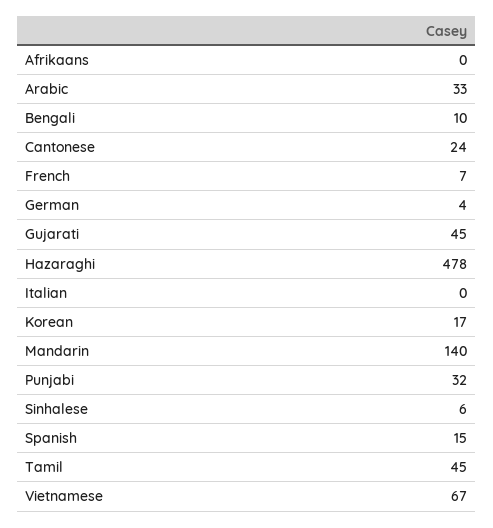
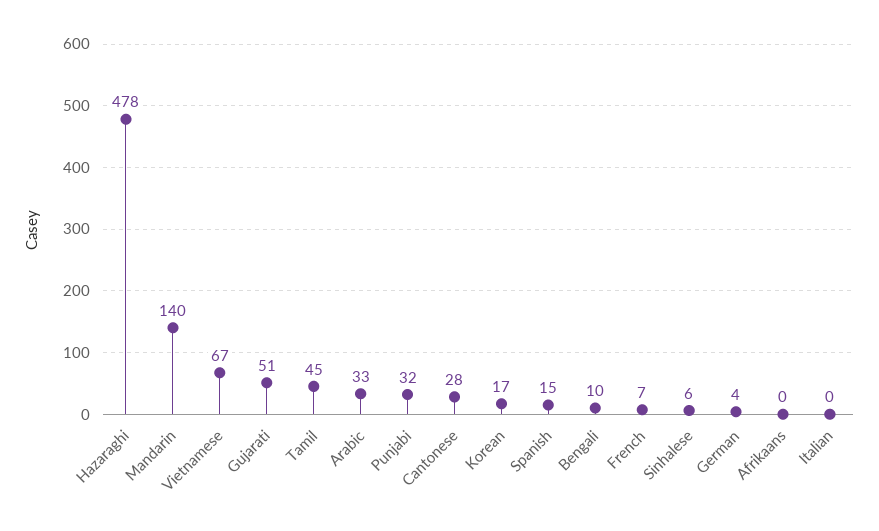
Cantonese: 24 -> 28
Gujarati: 45 -> 51

